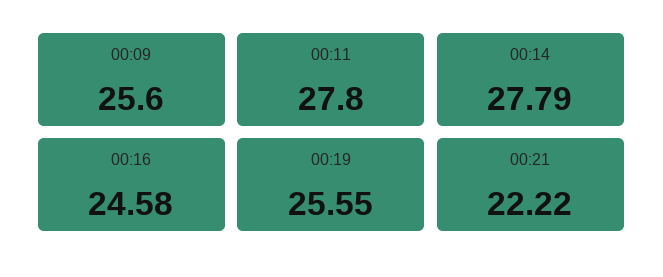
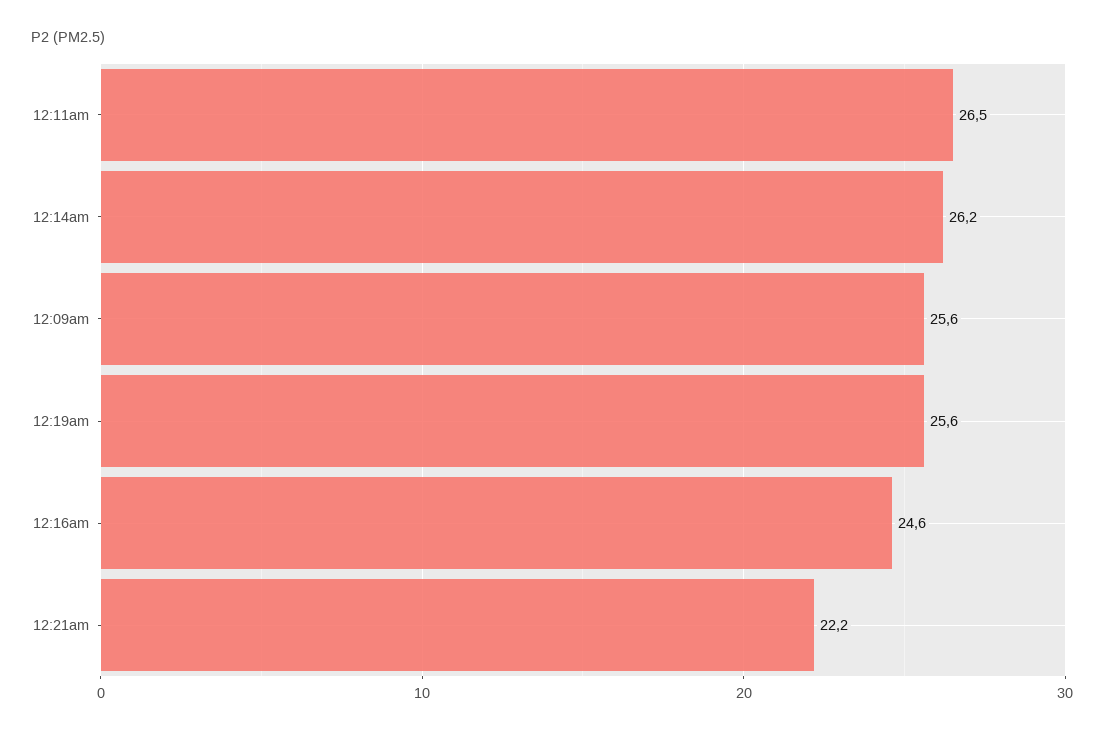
00:11: 27.8 -> 26.5
00:14: 27.79 -> 26.2

